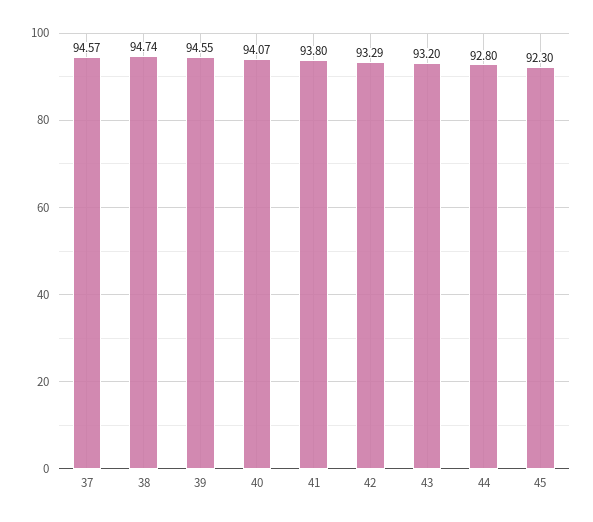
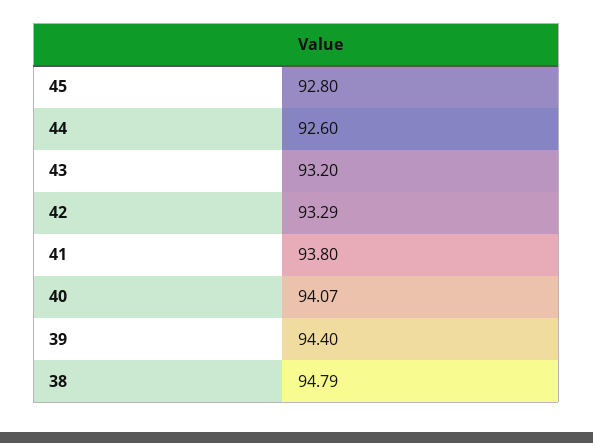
37: 94.57 -> none
38: 94.74 -> 94.79
39: 94.55 -> 94.4
44: 92.8 -> 92.6
45: 92.3 -> 92.8

